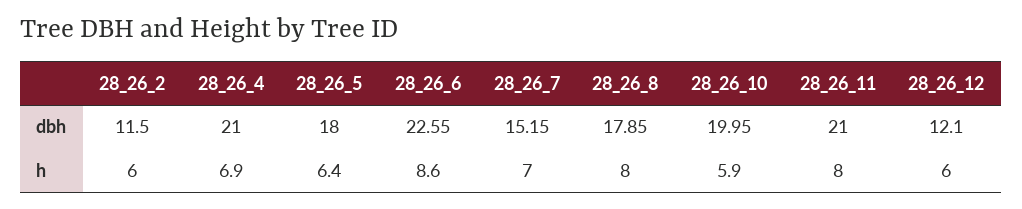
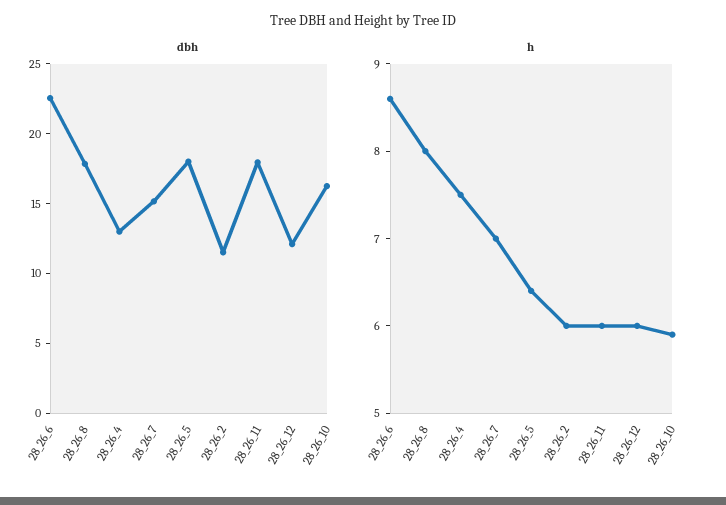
dbh, 28_26_4: 21 -> 13
dbh, 28_26_10: 19.95 -> 16
dbh, 28_26_11: 21 -> 18
h, 28_26_4: 6.9 -> 7.5
h, 28_26_11: 8 -> 6

